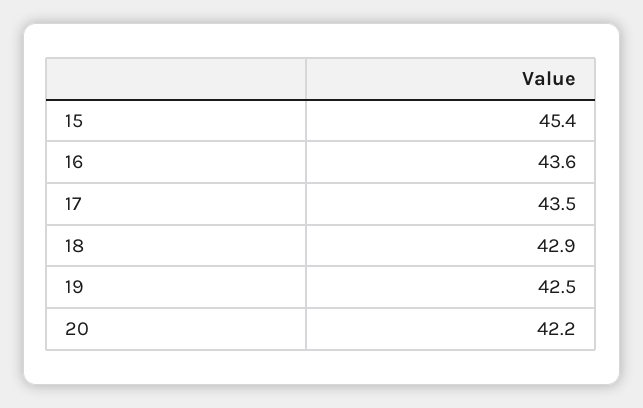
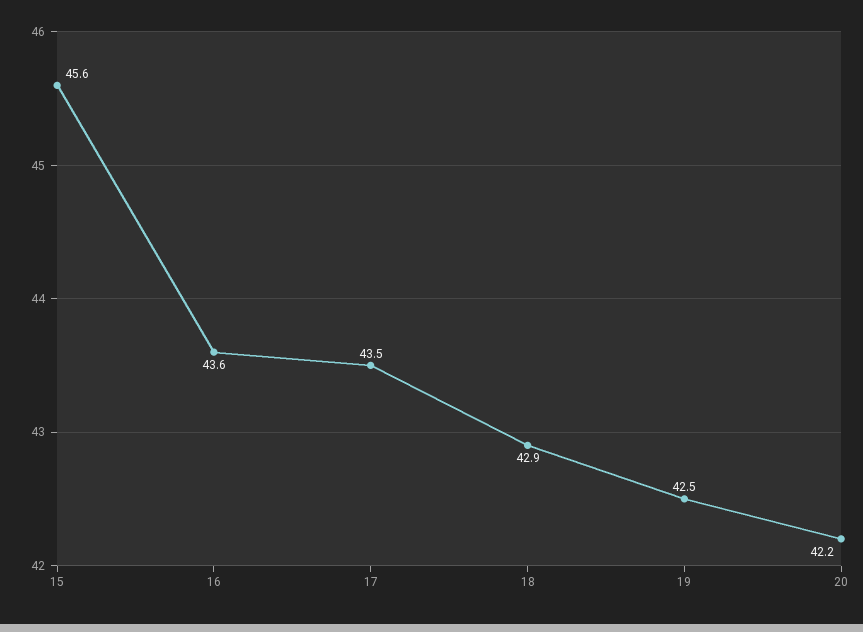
15: 45.4 -> 45.6

